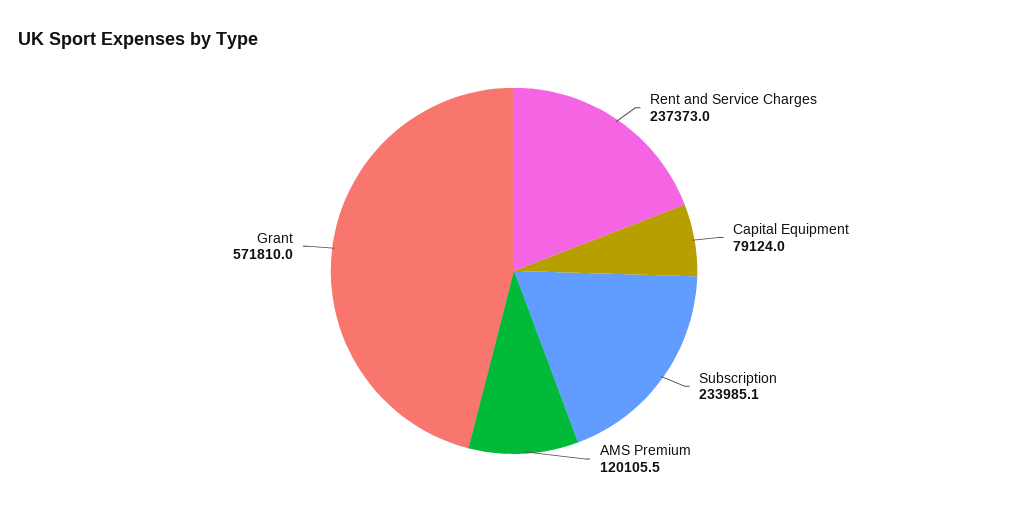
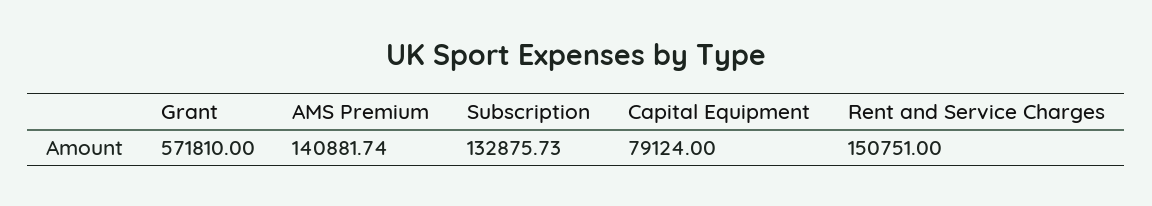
Rent and Service Charges: 237373 -> 150751
Subscription: 233985.1 -> 132875.73
AMS Premium: 120105.5 -> 140881.74

